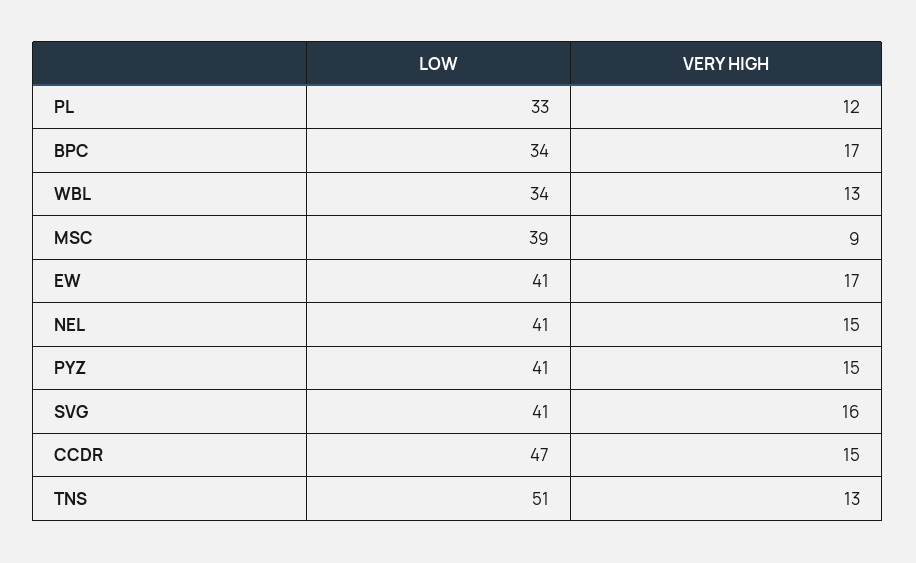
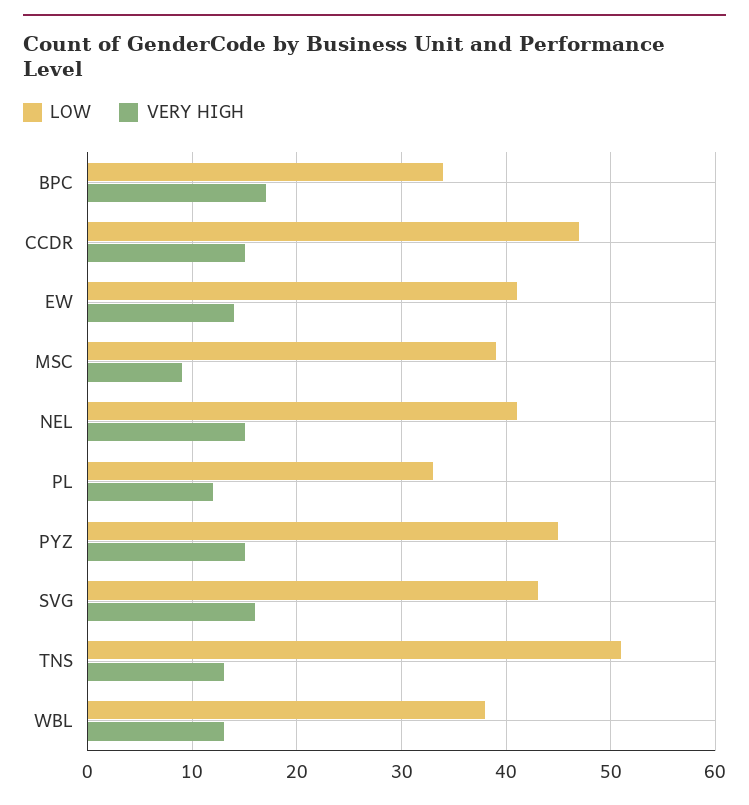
LOW, WBL: 34 -> 38
VERY HIGH, EW: 17 -> 14
LOW, PYZ: 41 -> 45
LOW, SVG: 41 -> 43

